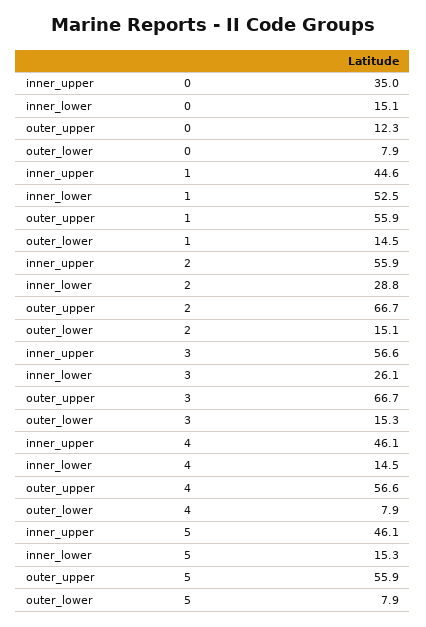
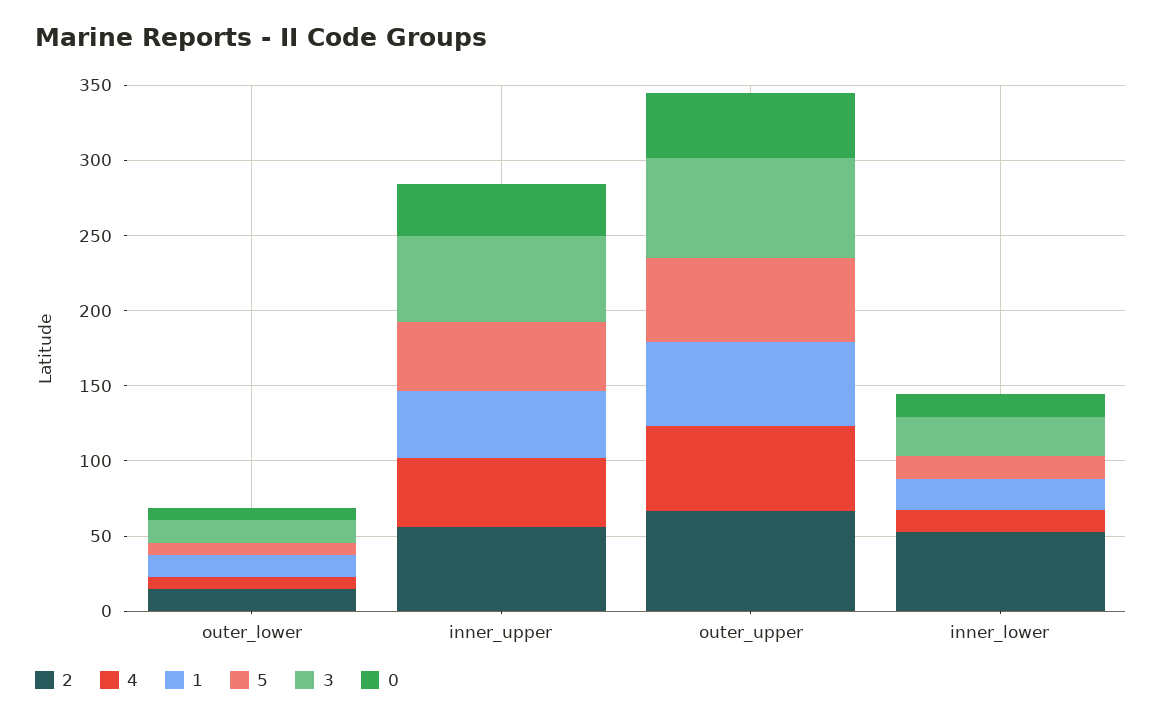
0, outer_upper: 12.3 -> 40
1, inner_lower: 52.5 -> 20
2, inner_lower: 28.8 -> 50

